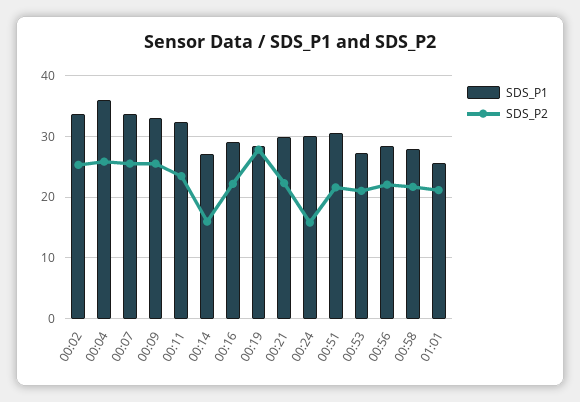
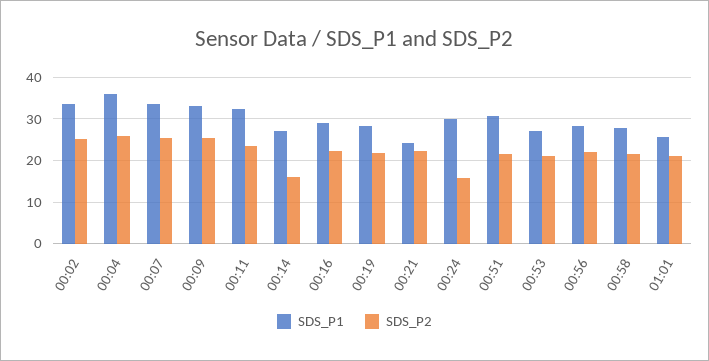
SDS_P2, 00:19: 28 -> 22
SDS_P1, 00:21: 30 -> 24

